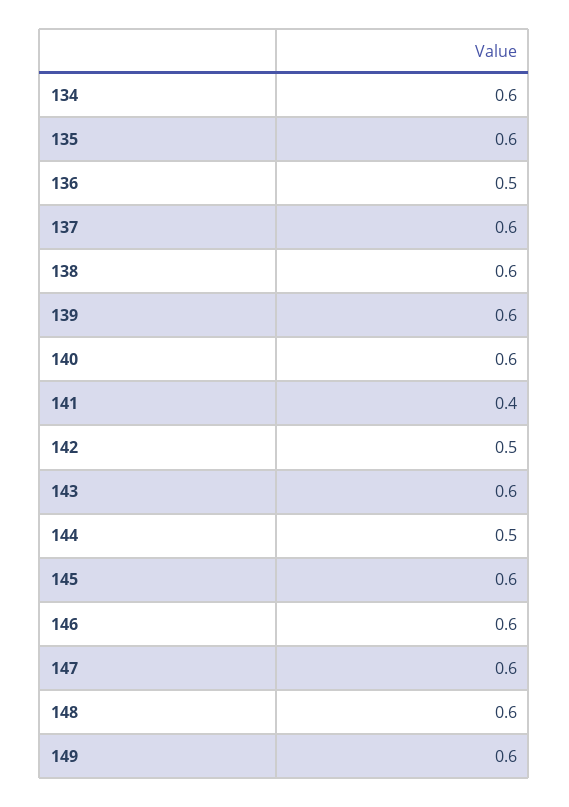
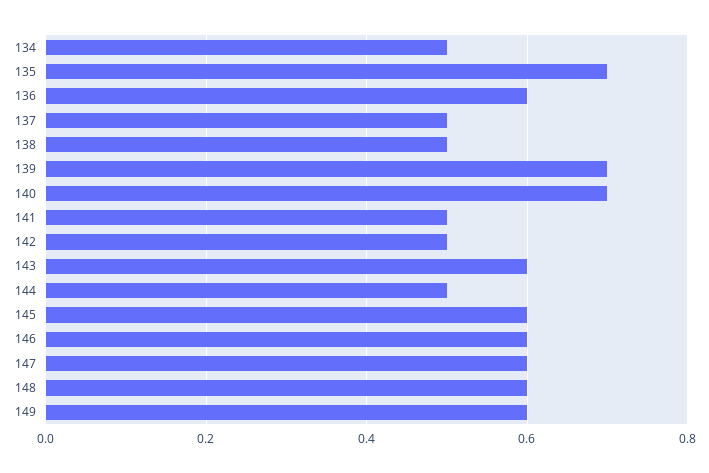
134: 0.6 -> 0.5
135: 0.6 -> 0.7
136: 0.5 -> 0.6
137: 0.6 -> 0.5
138: 0.6 -> 0.5
139: 0.6 -> 0.7
140: 0.6 -> 0.7
141: 0.4 -> 0.5

